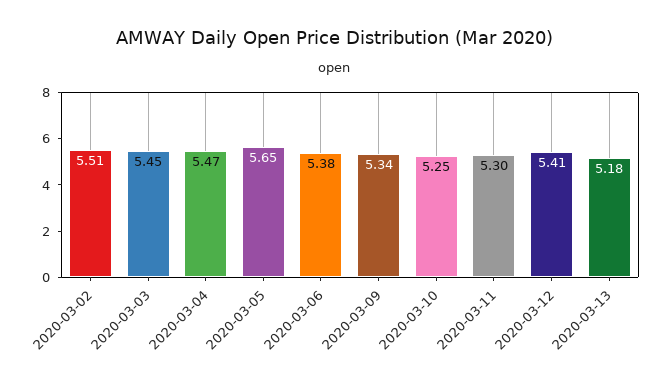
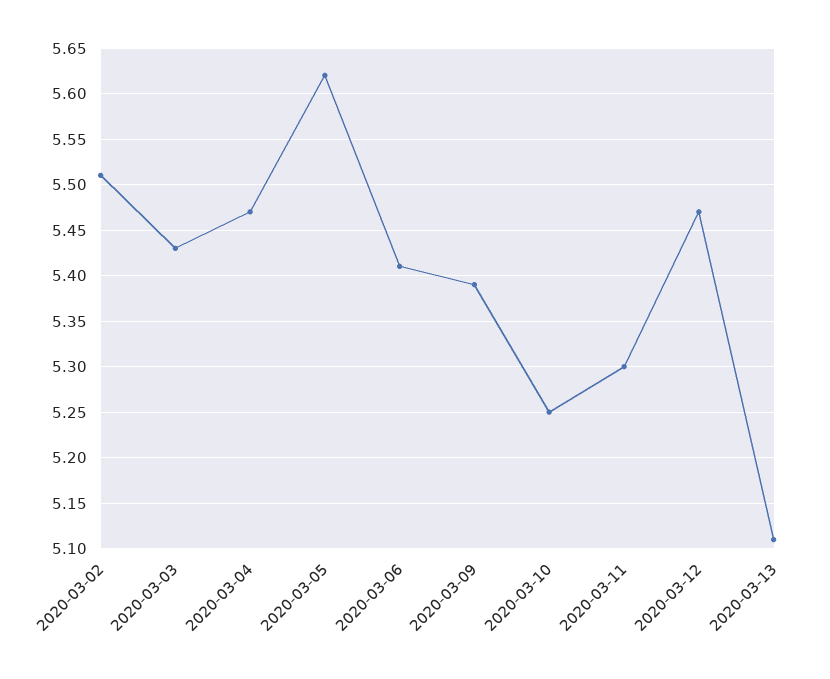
2020-03-03: 5.45 -> 5.43
2020-03-05: 5.65 -> 5.62
2020-03-06: 5.38 -> 5.41
2020-03-09: 5.34 -> 5.39
2020-03-12: 5.41 -> 5.47
2020-03-13: 5.18 -> 5.11

